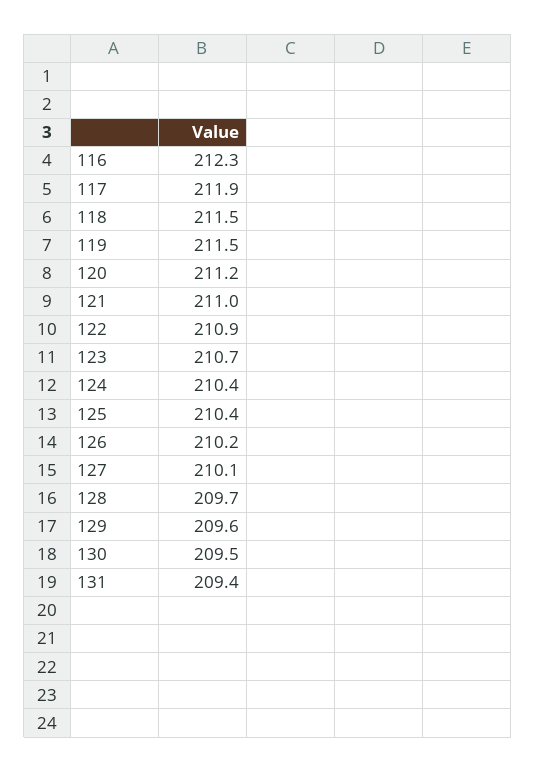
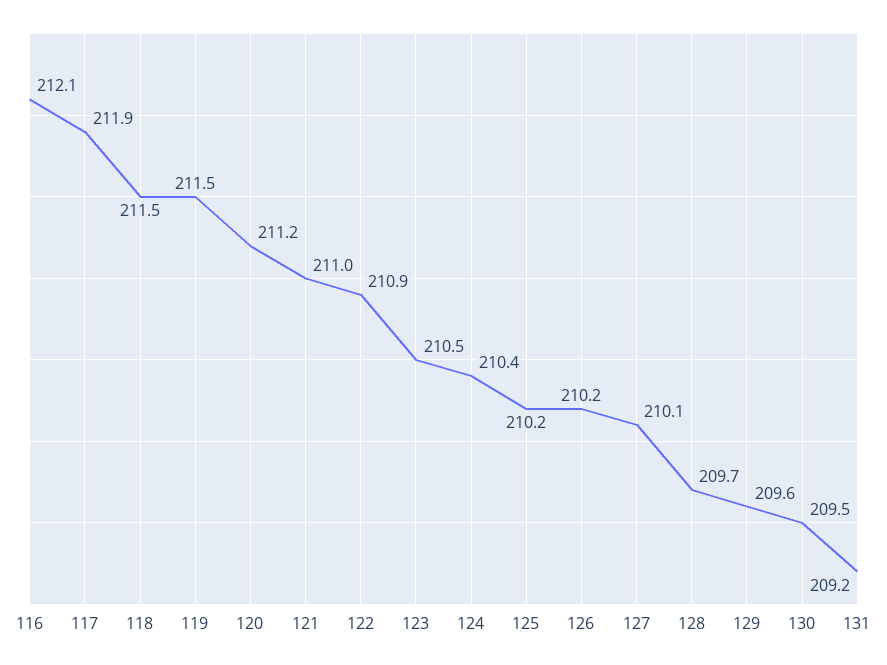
116: 212.3 -> 212.1
123: 210.7 -> 210.5
125: 210.4 -> 210.2
131: 209.4 -> 209.2

